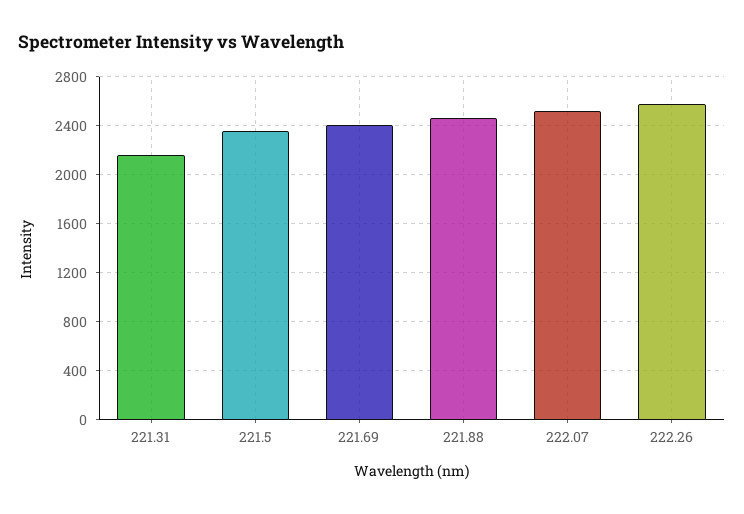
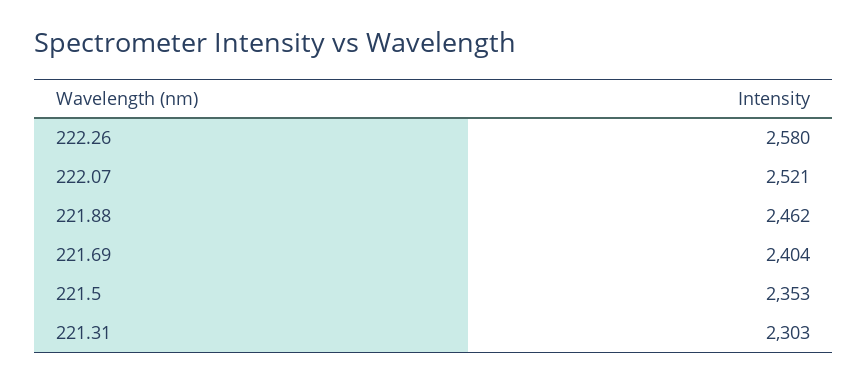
221.31: 2150 -> 2303

